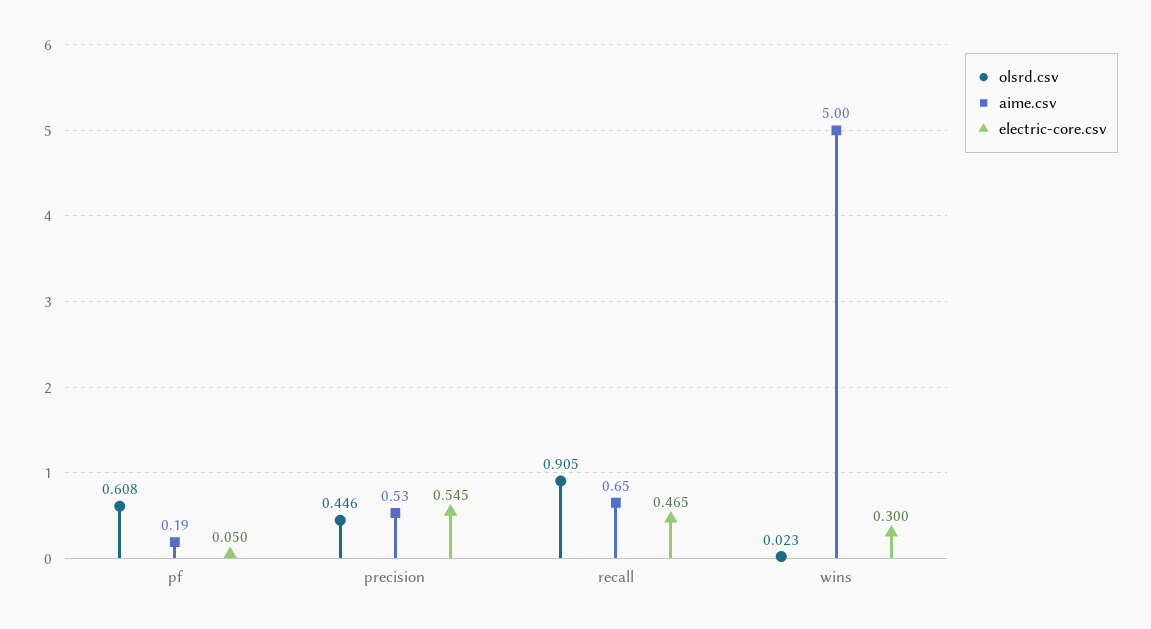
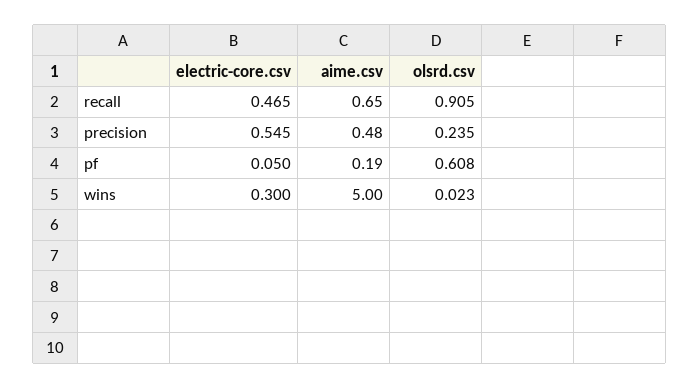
olsrd.csv, precision: 0.446 -> 0.235
aime.csv, precision: 0.53 -> 0.48

